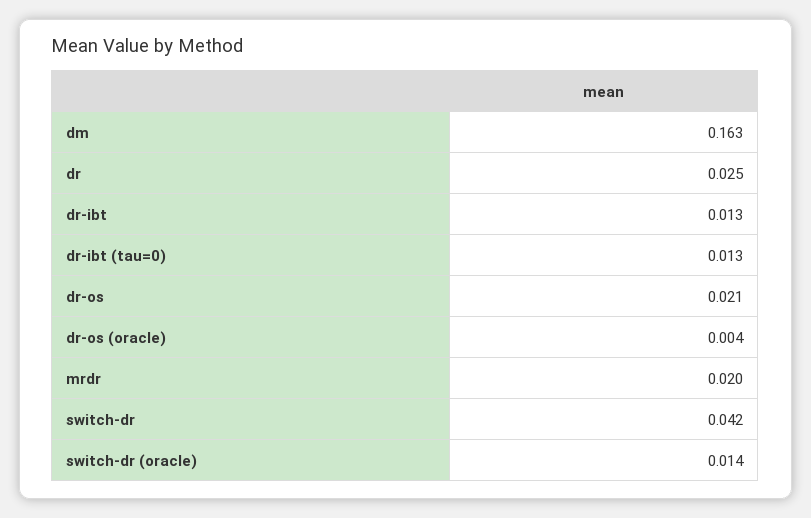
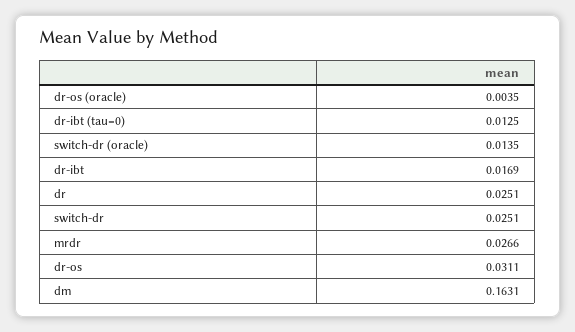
dr-ibt: 0.013 -> 0.0169
dr-os: 0.021 -> 0.0311
mrdr: 0.02 -> 0.0266
switch-dr: 0.042 -> 0.0251

